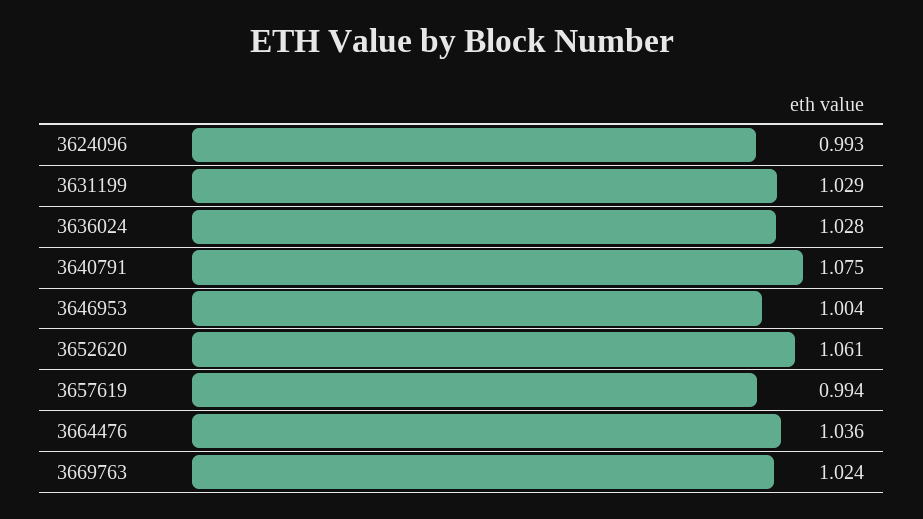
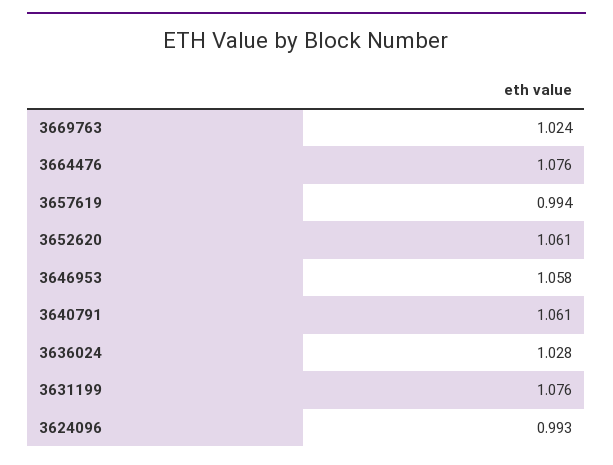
3631199: 1.029 -> 1.076
3640791: 1.075 -> 1.061
3646953: 1.004 -> 1.058
3664476: 1.036 -> 1.076

